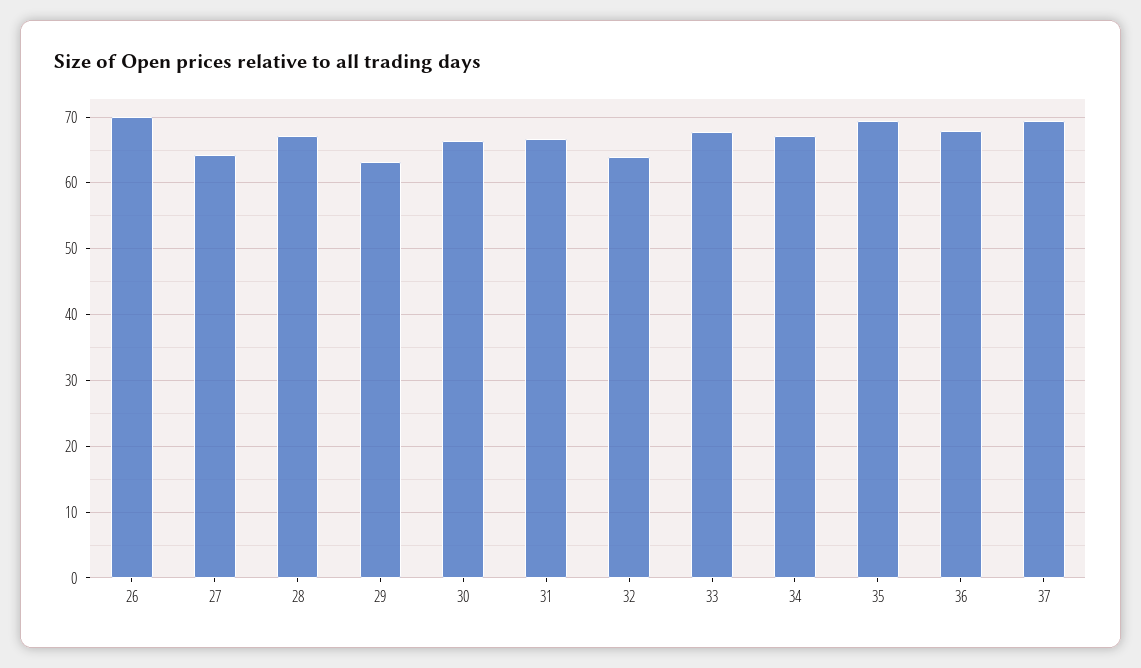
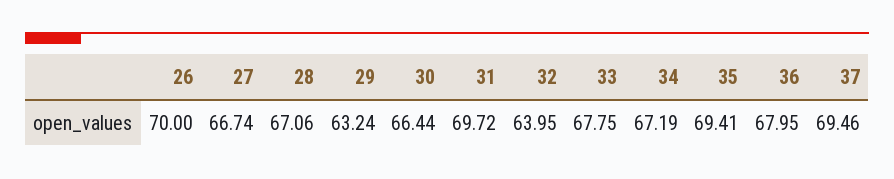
27: 64 -> 66.74
31: 67 -> 69.72

